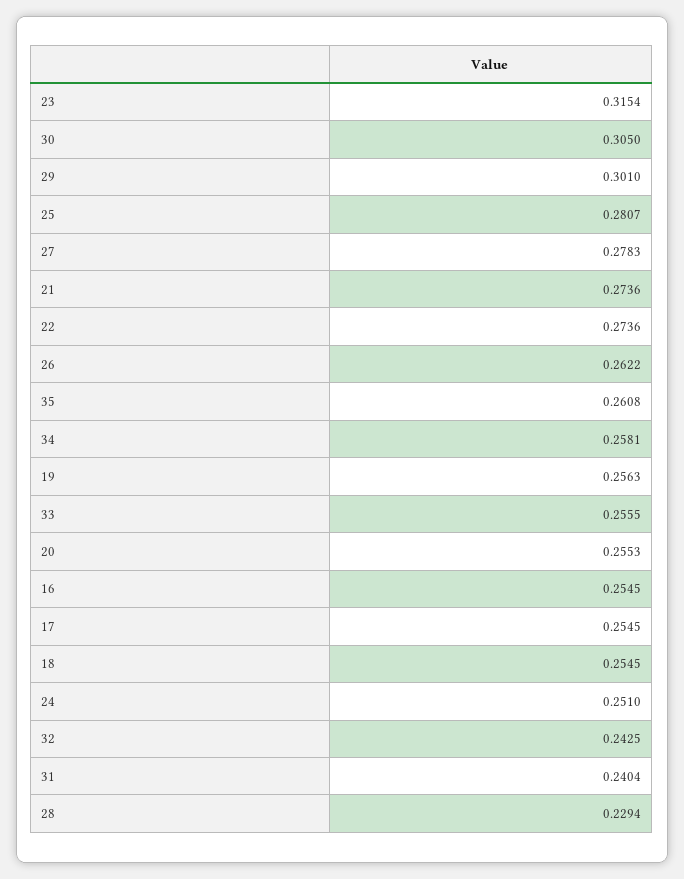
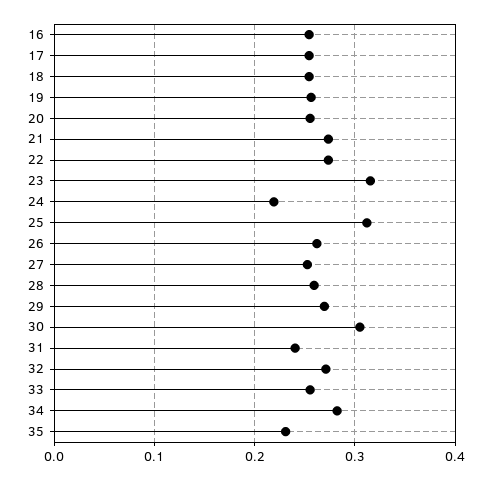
29: 0.301 -> 0.27
25: 0.2807 -> 0.31
27: 0.2783 -> 0.25
35: 0.2608 -> 0.23
34: 0.2581 -> 0.28
24: 0.251 -> 0.22
32: 0.2425 -> 0.27
28: 0.2294 -> 0.26

